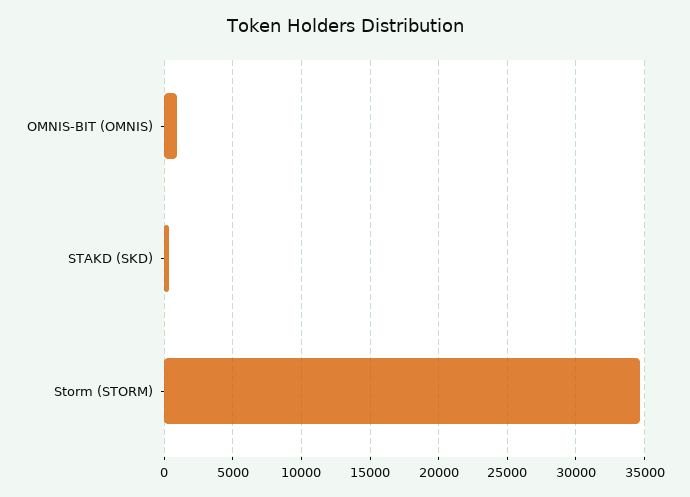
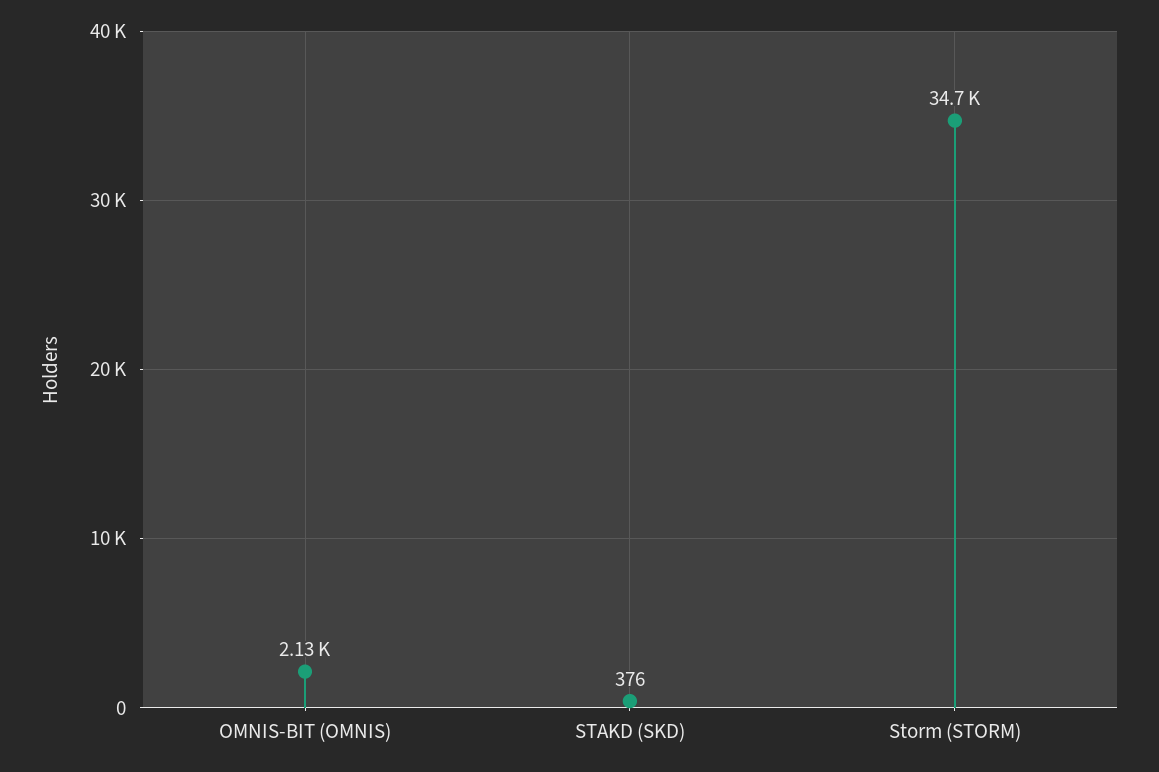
OMNIS-BIT (OMNIS): 1000 -> 2130

